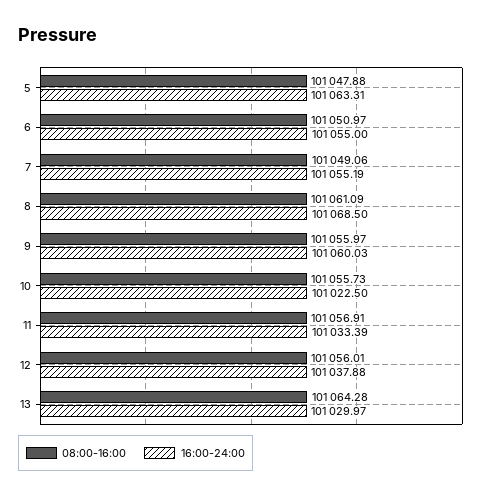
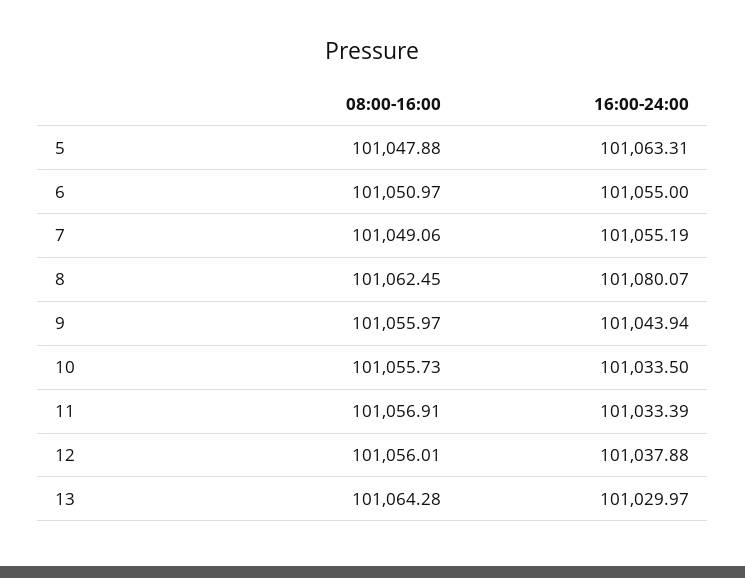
08:00-16:00, 8: 101061.09 -> 101062.45
16:00-24:00, 8: 101068.5 -> 101080.07
16:00-24:00, 9: 101060.03 -> 101043.94
16:00-24:00, 10: 101022.5 -> 101033.5

